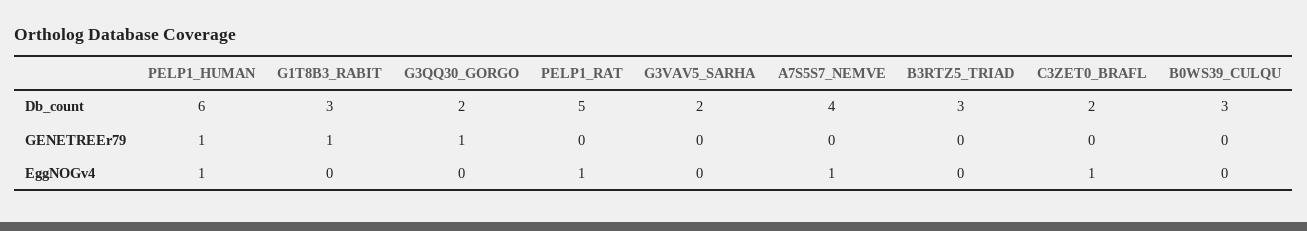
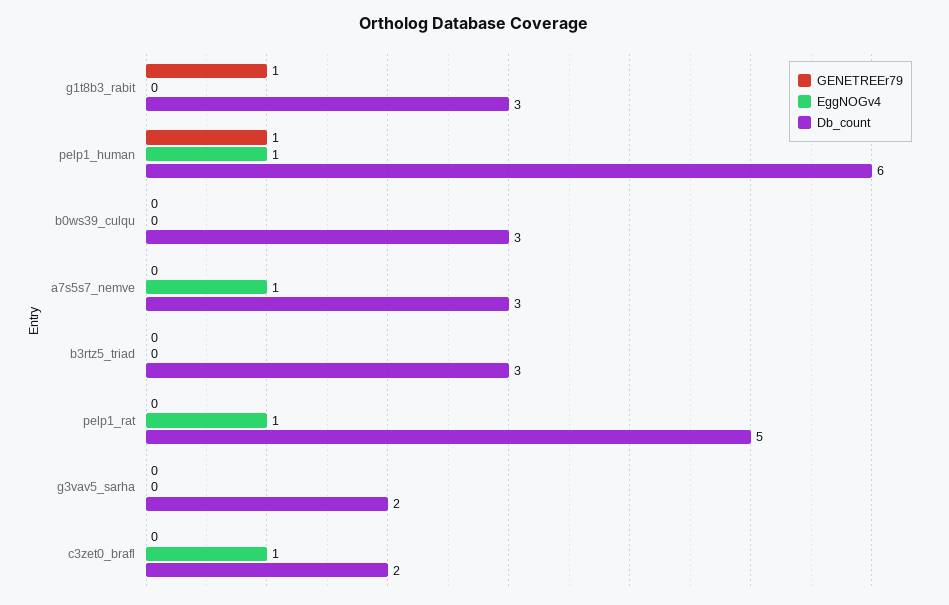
Db_count, G3QQ30_GORGO: 2 -> none
Db_count, A7S5S7_NEMVE: 4 -> 3
GENETREEr79, G3QQ30_GORGO: 1 -> none
EggNOGv4, G3QQ30_GORGO: 0 -> none

